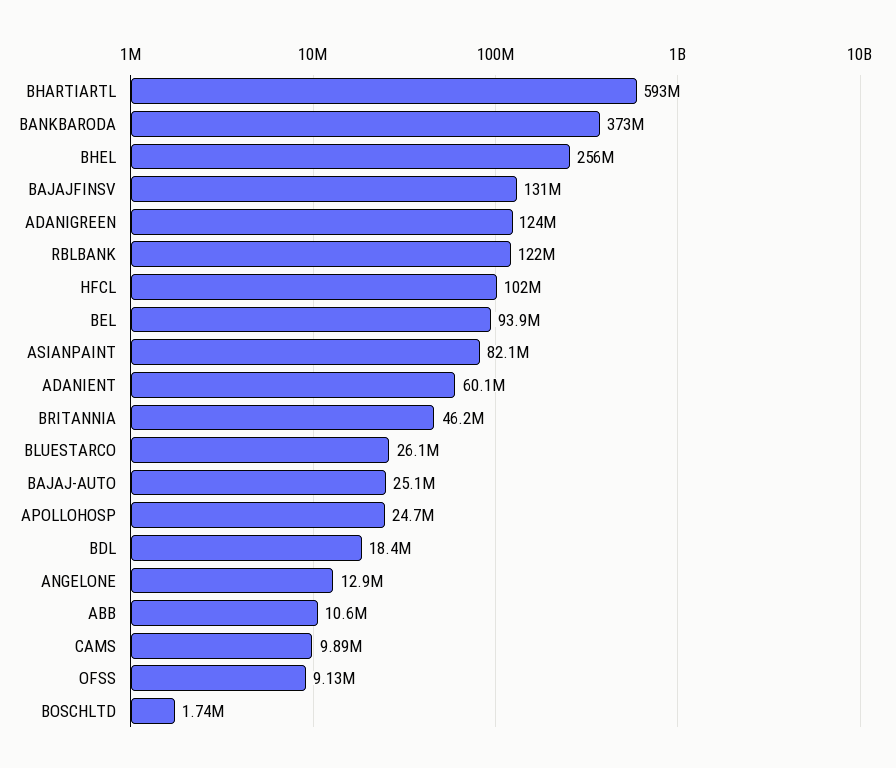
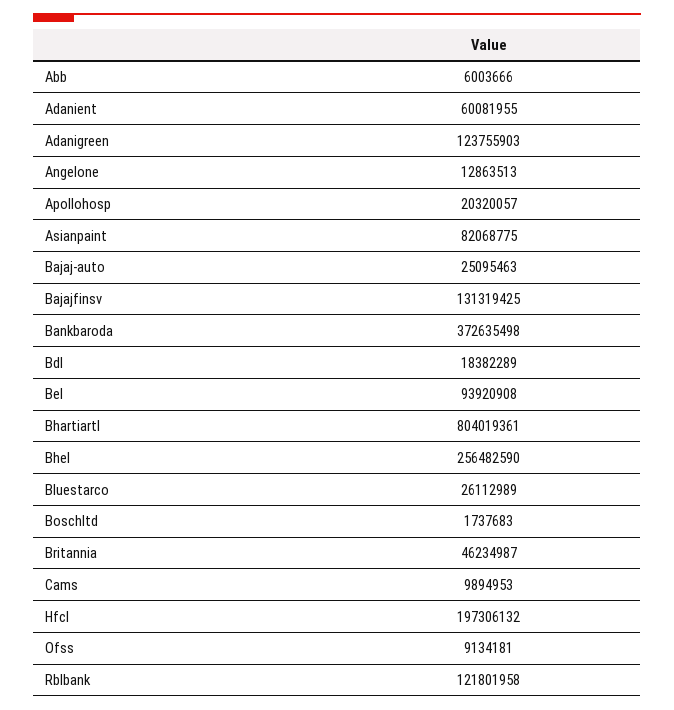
BHARTIARTL: 593000000 -> 804019361
HFCL: 102000000 -> 197306132
APOLLOHOSP: 24700000 -> 20320057
ABB: 10600000 -> 6003666

